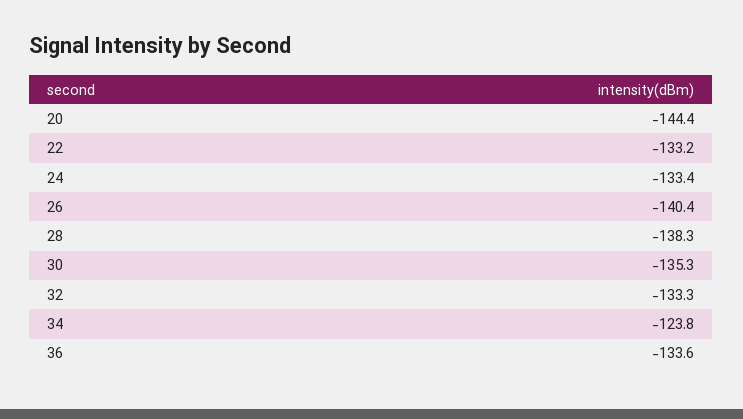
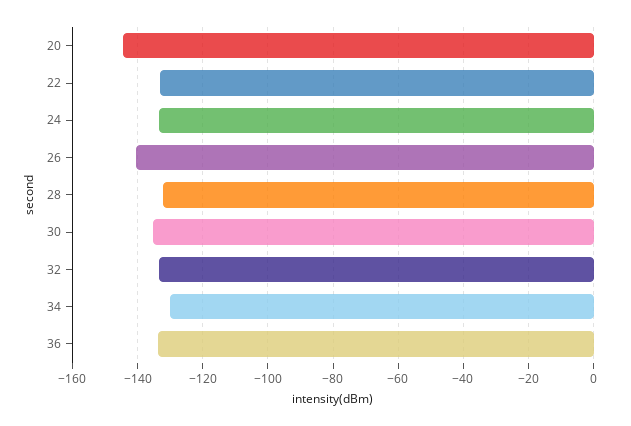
28: -138.3 -> -132
34: -123.8 -> -130

